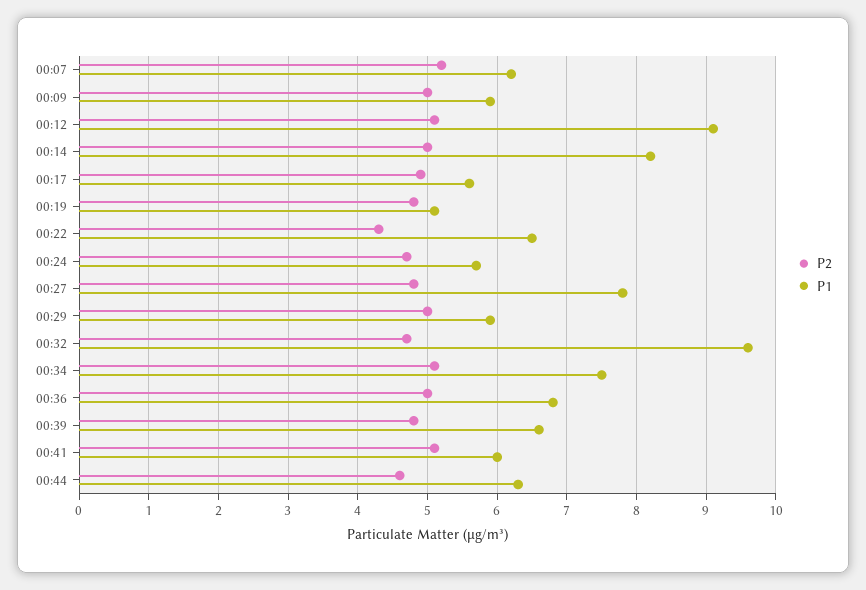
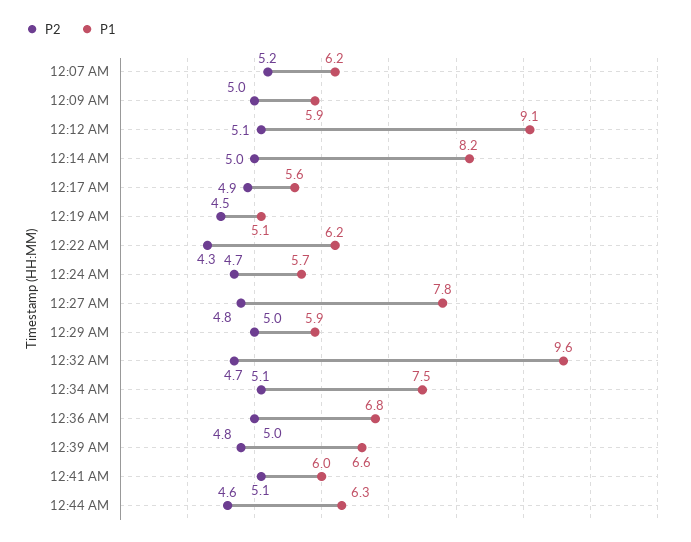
P2, 00:19: 4.8 -> 4.5
P1, 00:22: 6.5 -> 6.2

